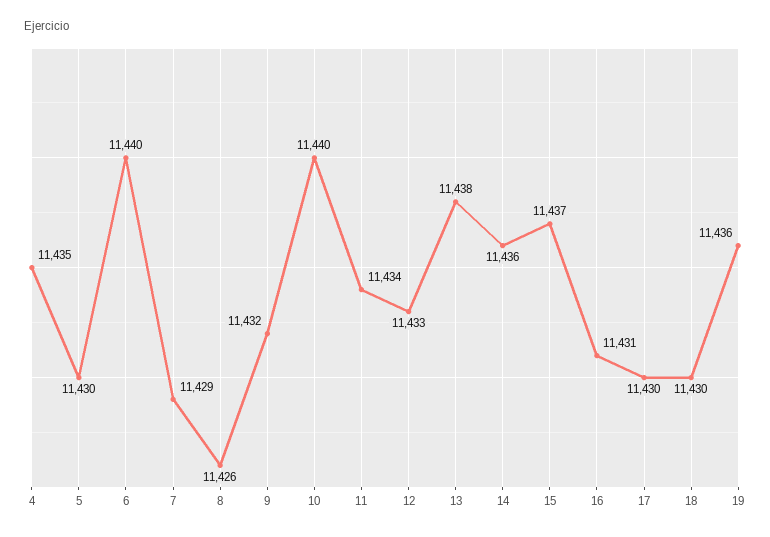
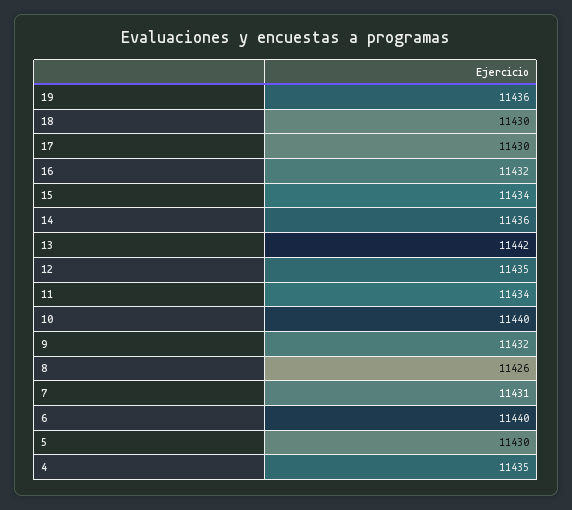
7: 11429 -> 11431
12: 11433 -> 11435
13: 11438 -> 11442
15: 11437 -> 11434
16: 11431 -> 11432

